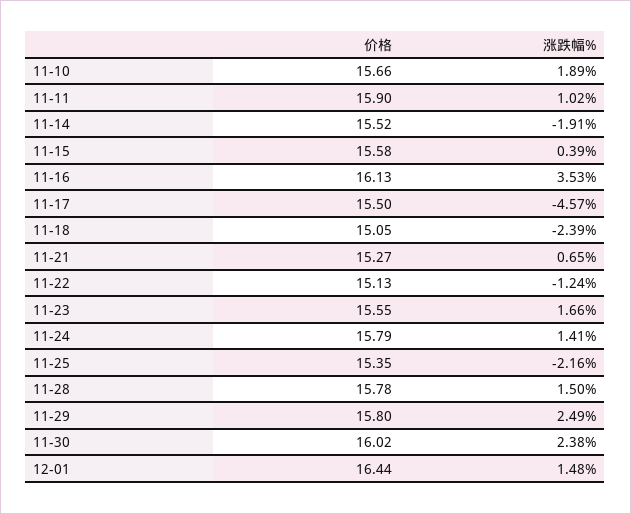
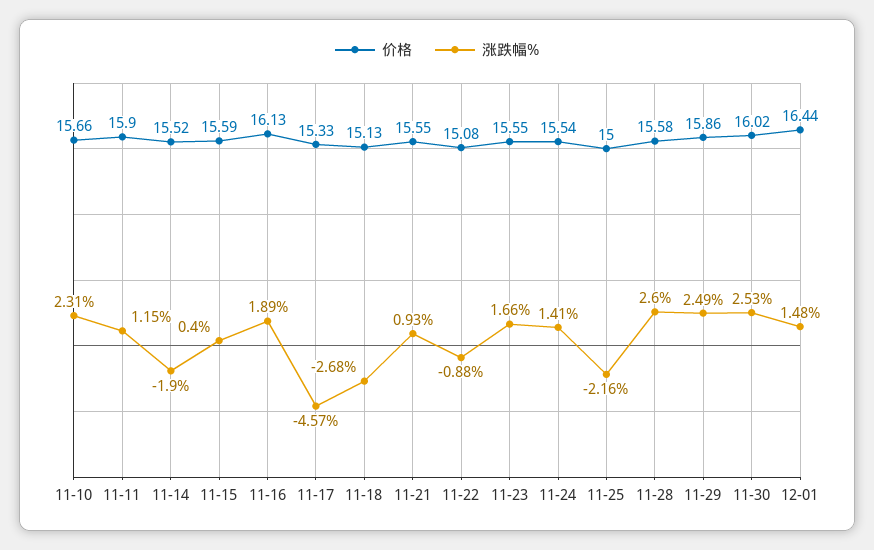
涨跌幅%, 11-10: 1.89 -> 2.31
涨跌幅%, 11-11: 1.02 -> 1.15
涨跌幅%, 11-14: -1.91 -> -1.9
价格, 11-15: 15.58 -> 15.59
涨跌幅%, 11-15: 0.39 -> 0.4
涨跌幅%, 11-16: 3.53 -> 1.89
价格, 11-17: 15.5 -> 15.33
价格, 11-18: 15.05 -> 15.13
涨跌幅%, 11-18: -2.39 -> -2.68
价格, 11-21: 15.27 -> 15.55
涨跌幅%, 11-21: 0.65 -> 0.93
价格, 11-22: 15.13 -> 15.08
涨跌幅%, 11-22: -1.24 -> -0.88
价格, 11-24: 15.79 -> 15.54
价格, 11-25: 15.35 -> 15
价格, 11-28: 15.78 -> 15.58
涨跌幅%, 11-28: 1.5 -> 2.6
价格, 11-29: 15.8 -> 15.86
涨跌幅%, 11-30: 2.38 -> 2.53

